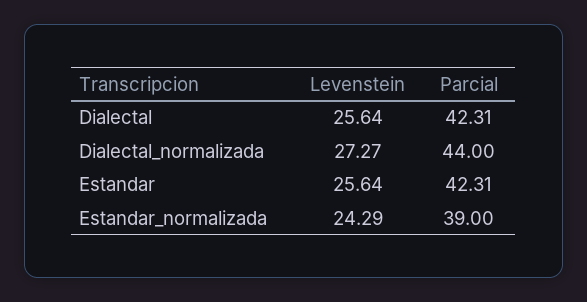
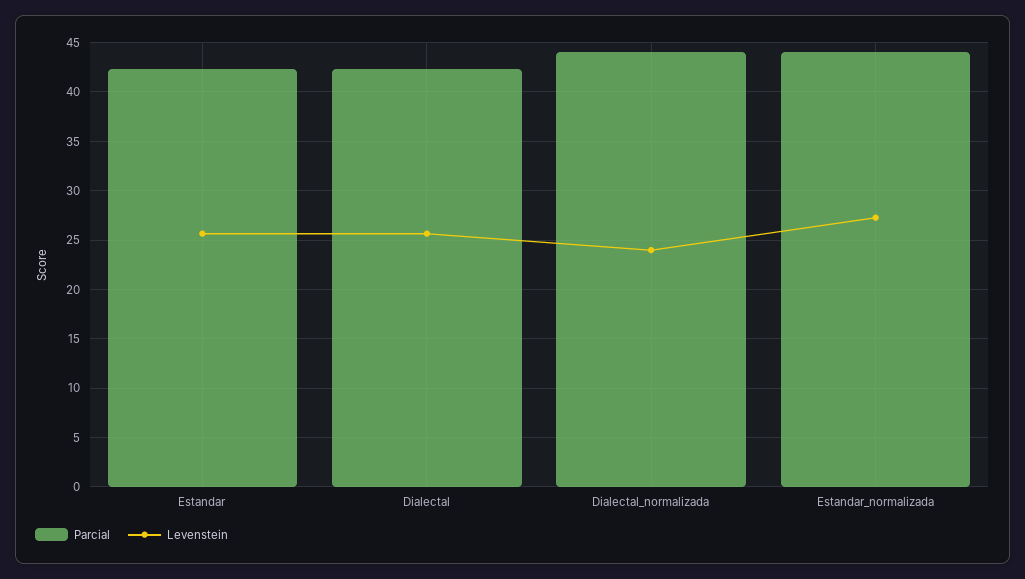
Levenstein, Dialectal_normalizada: 27.27 -> 24
Levenstein, Estandar_normalizada: 24.29 -> 27
Parcial, Estandar_normalizada: 39 -> 44

